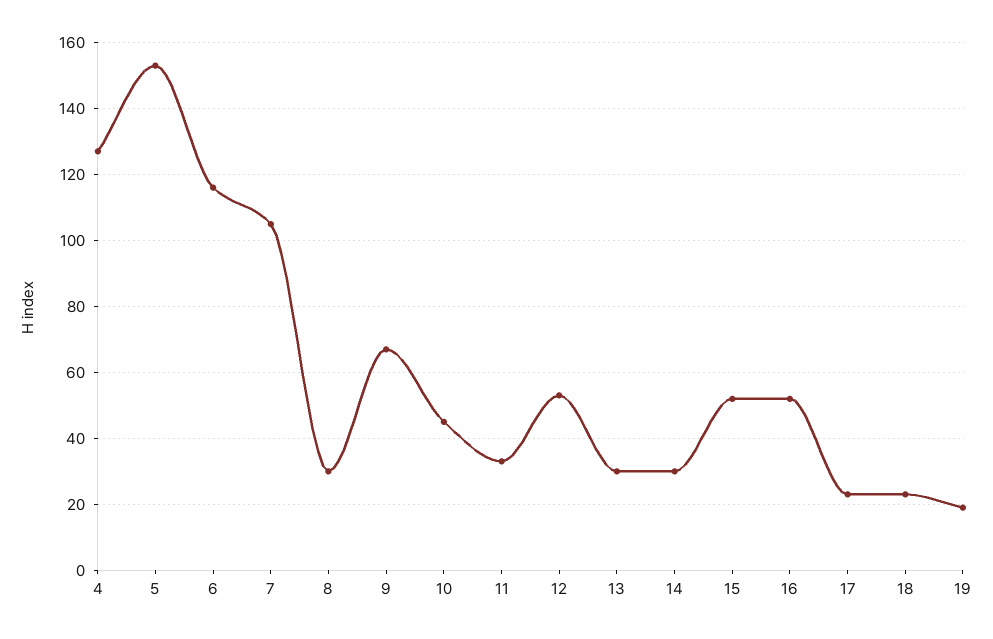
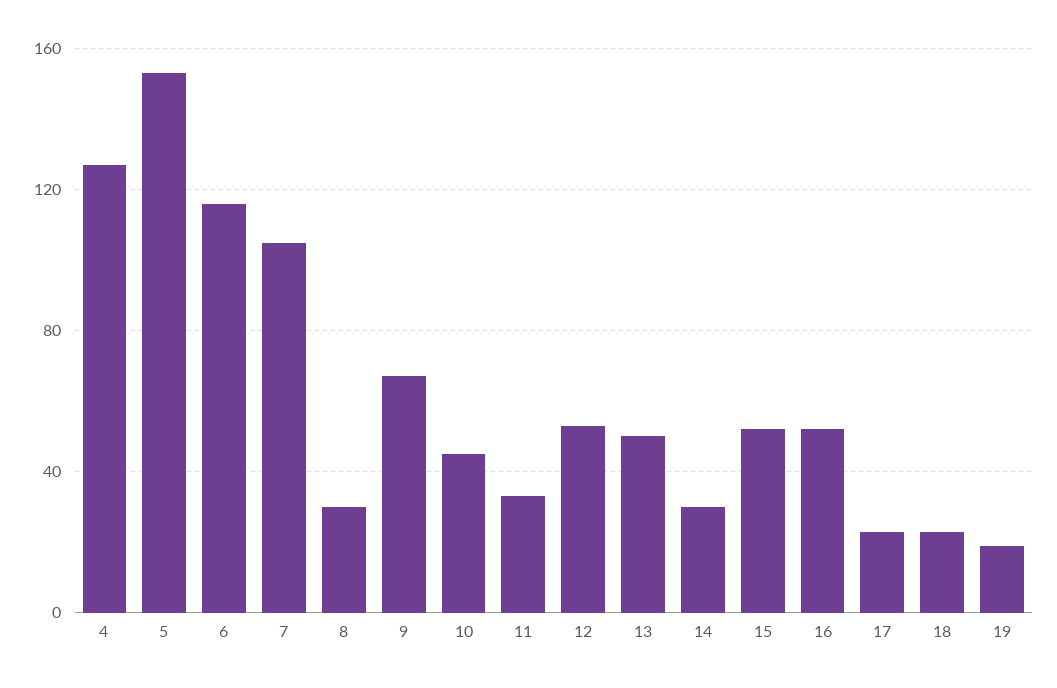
13: 30 -> 50

